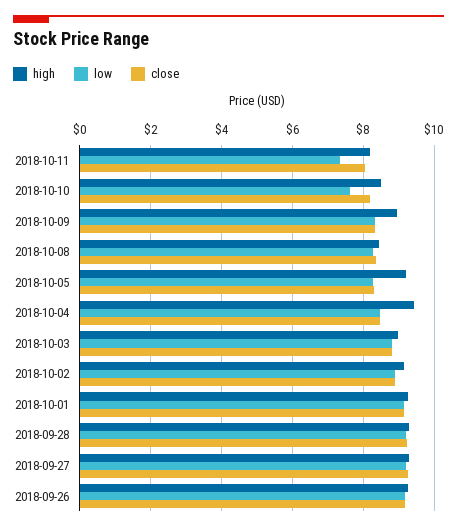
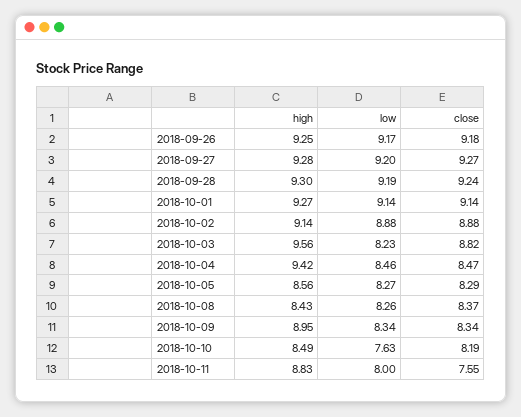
high, 2018-10-11: 8.2 -> 8.83
low, 2018-10-11: 7.4 -> 8
close, 2018-10-11: 8 -> 7.55
high, 2018-10-05: 9.2 -> 8.56
high, 2018-10-03: 9 -> 9.56
low, 2018-10-03: 8.8 -> 8.23

